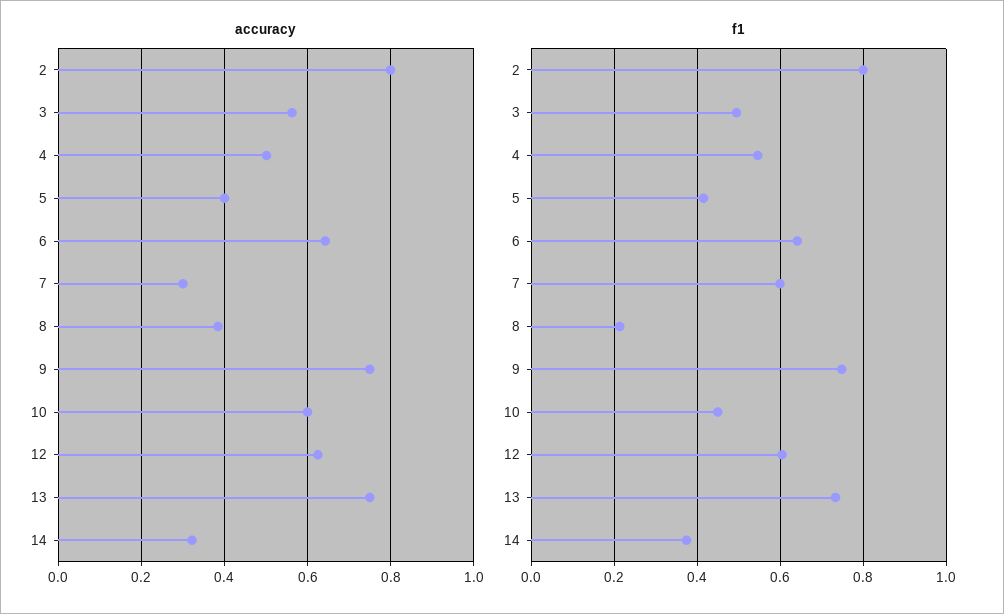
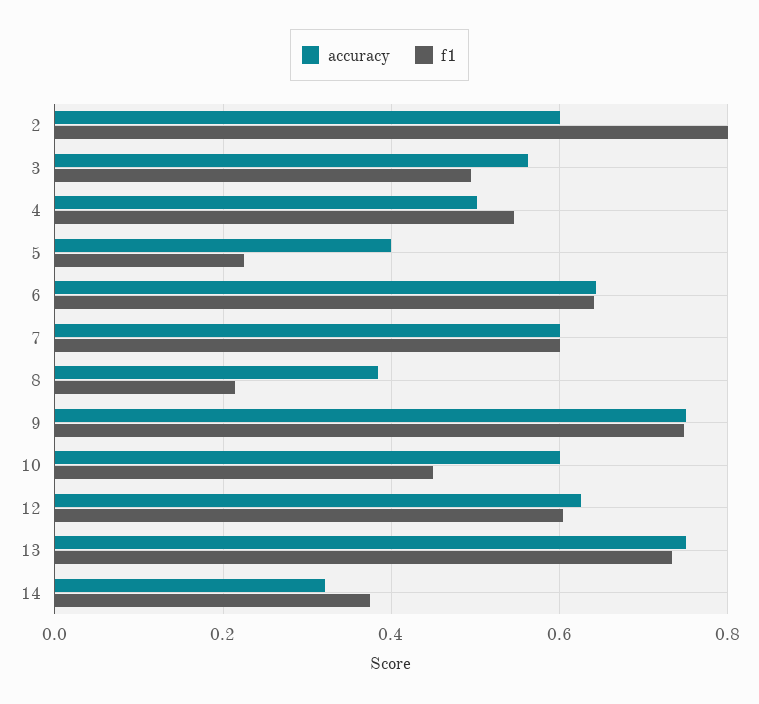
accuracy, 2: 0.8 -> 0.6
accuracy, 7: 0.3 -> 0.6
f1, 5: 0.42 -> 0.22

